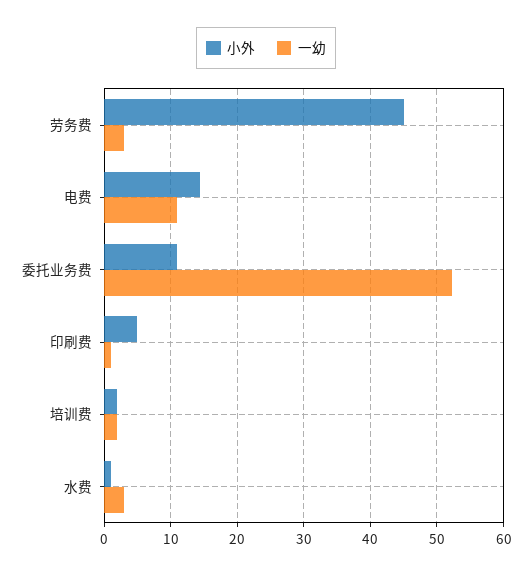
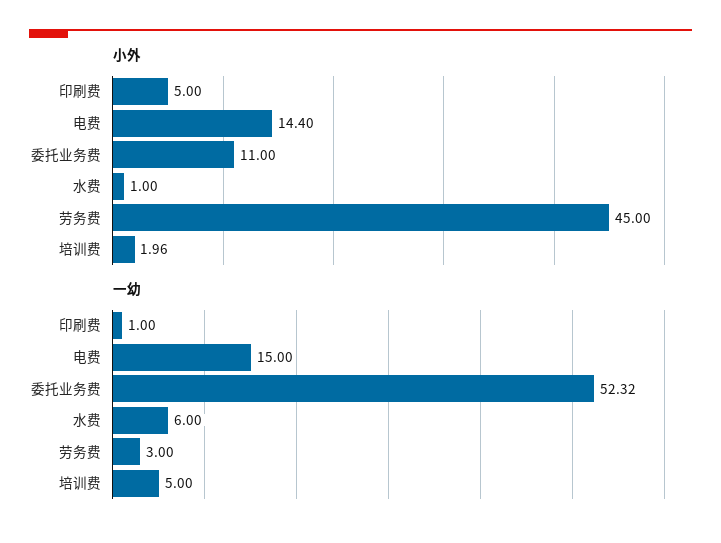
一幼, 电费: 11 -> 15
一幼, 培训费: 2 -> 5
一幼, 水费: 3 -> 6

